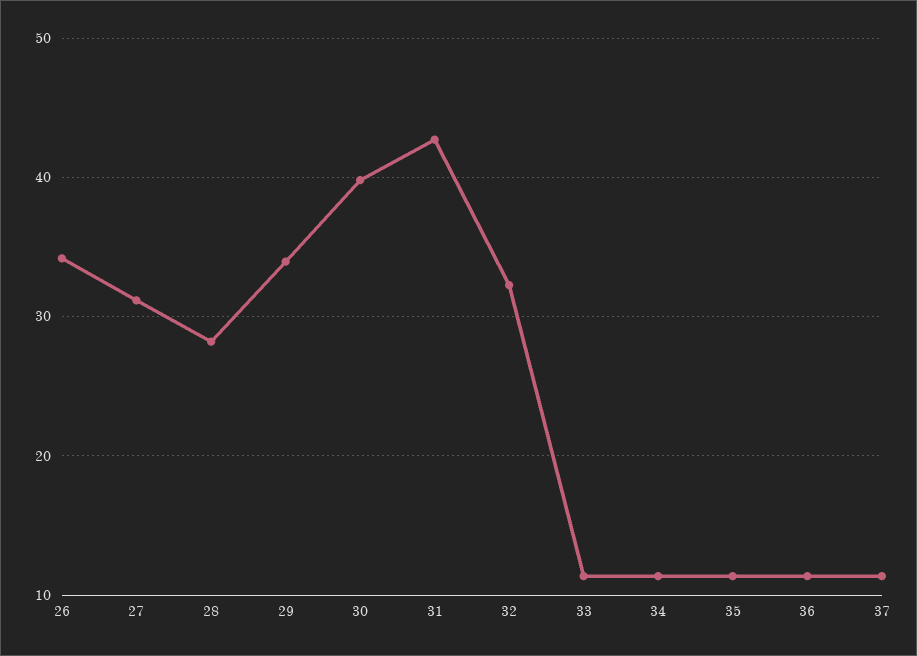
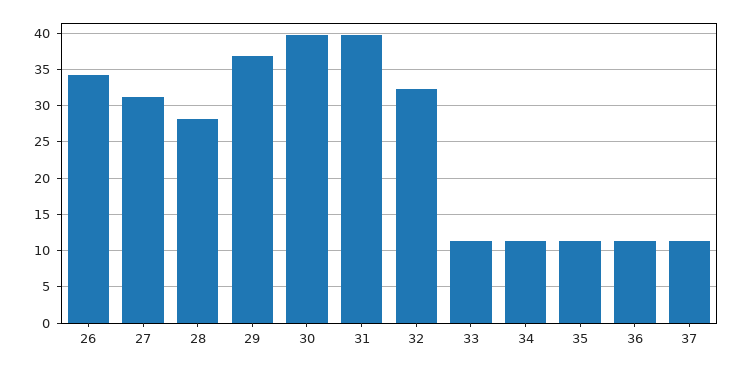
29: 34 -> 37
31: 43 -> 40

